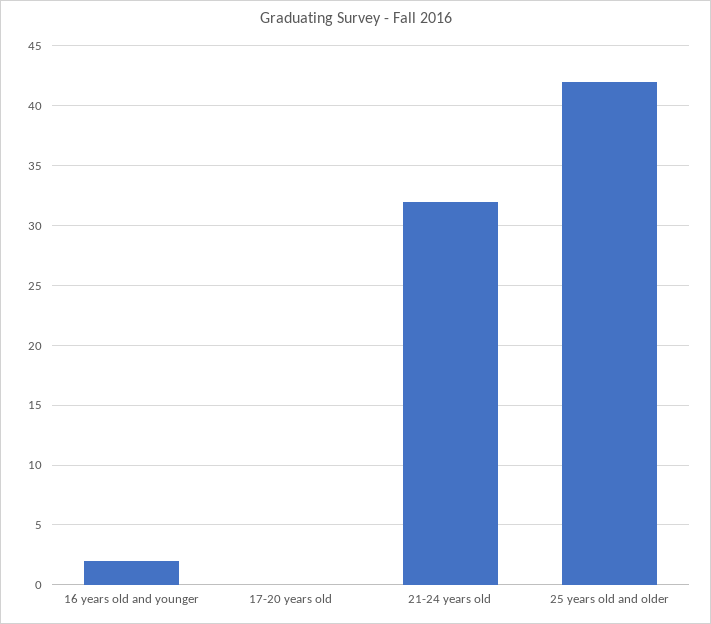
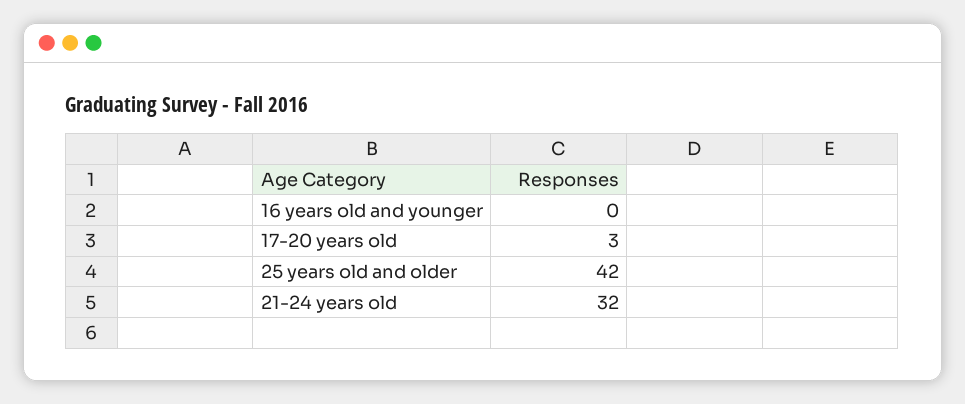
16 years old and younger: 2 -> 0
17-20 years old: 0 -> 3

